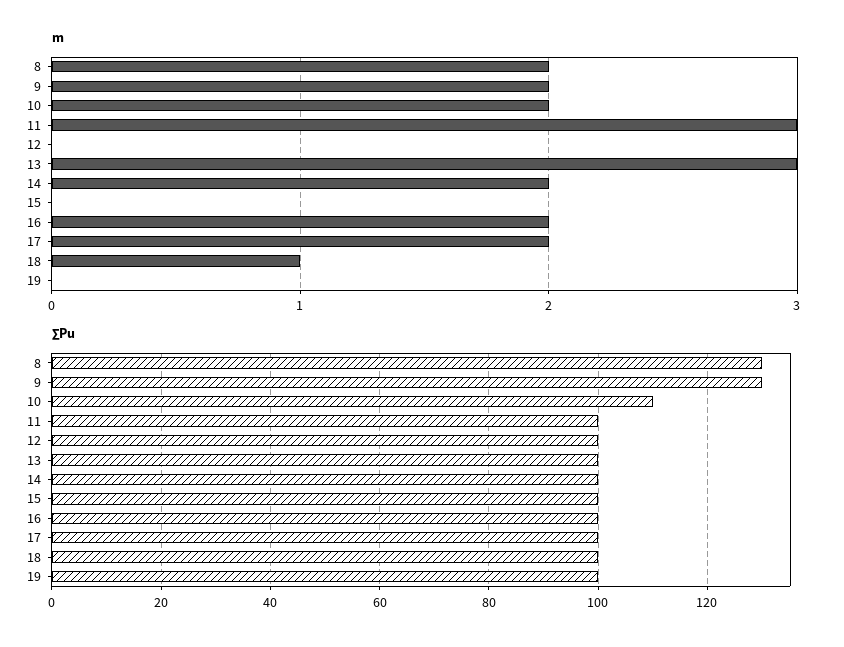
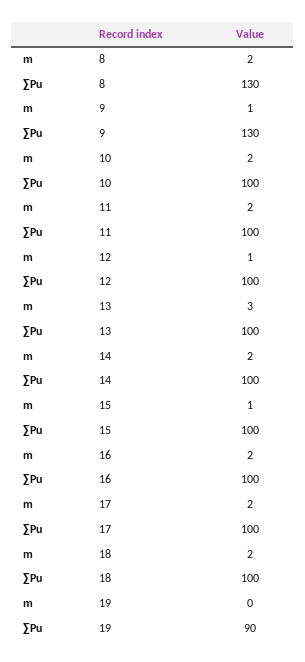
m, 9: 2 -> 1
m, 11: 3 -> 2
m, 12: 0 -> 1
m, 15: 0 -> 1
m, 18: 1 -> 2
∑Pu, 10: 110 -> 100
∑Pu, 19: 100 -> 90

